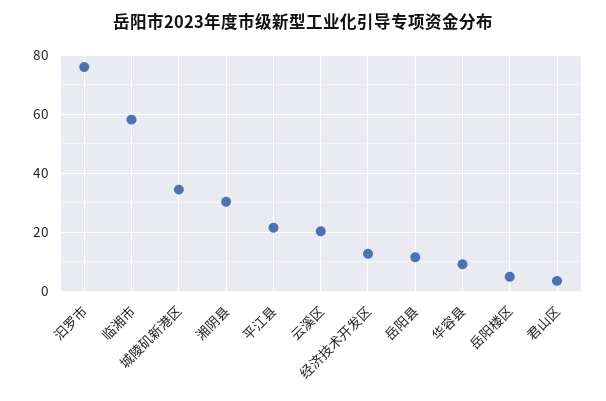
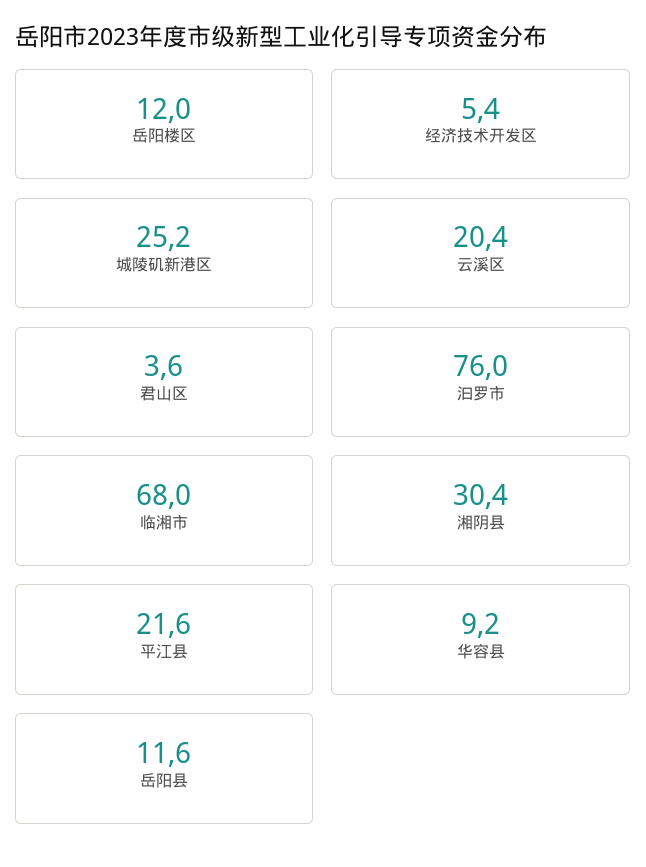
临湘市: 57.5 -> 68
城陵矶新港区: 35 -> 25.2
经济技术开发区: 12.5 -> 5.4
岳阳楼区: 5 -> 12

